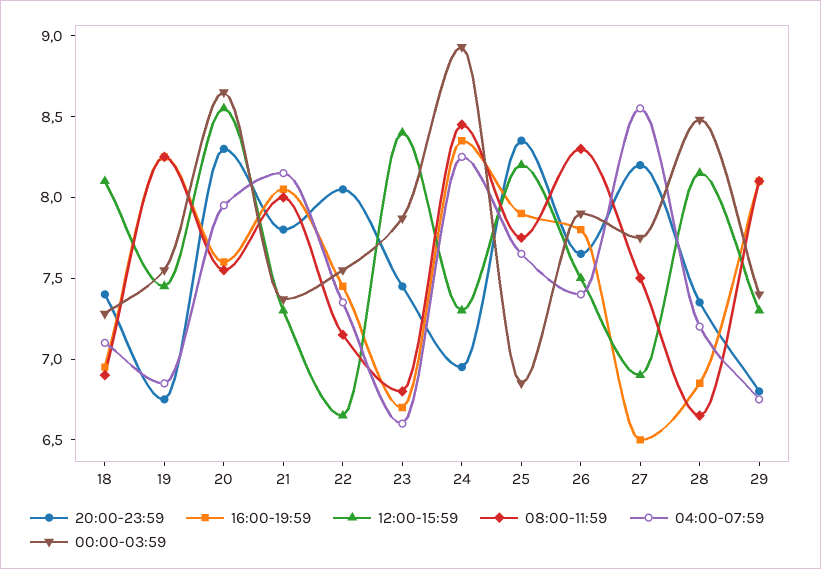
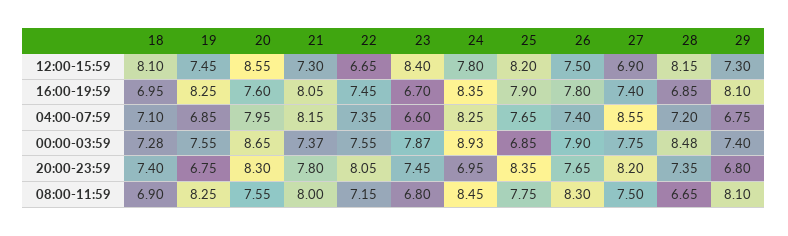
12:00-15:59, 24: 7.3 -> 7.8
16:00-19:59, 27: 6.5 -> 7.4

